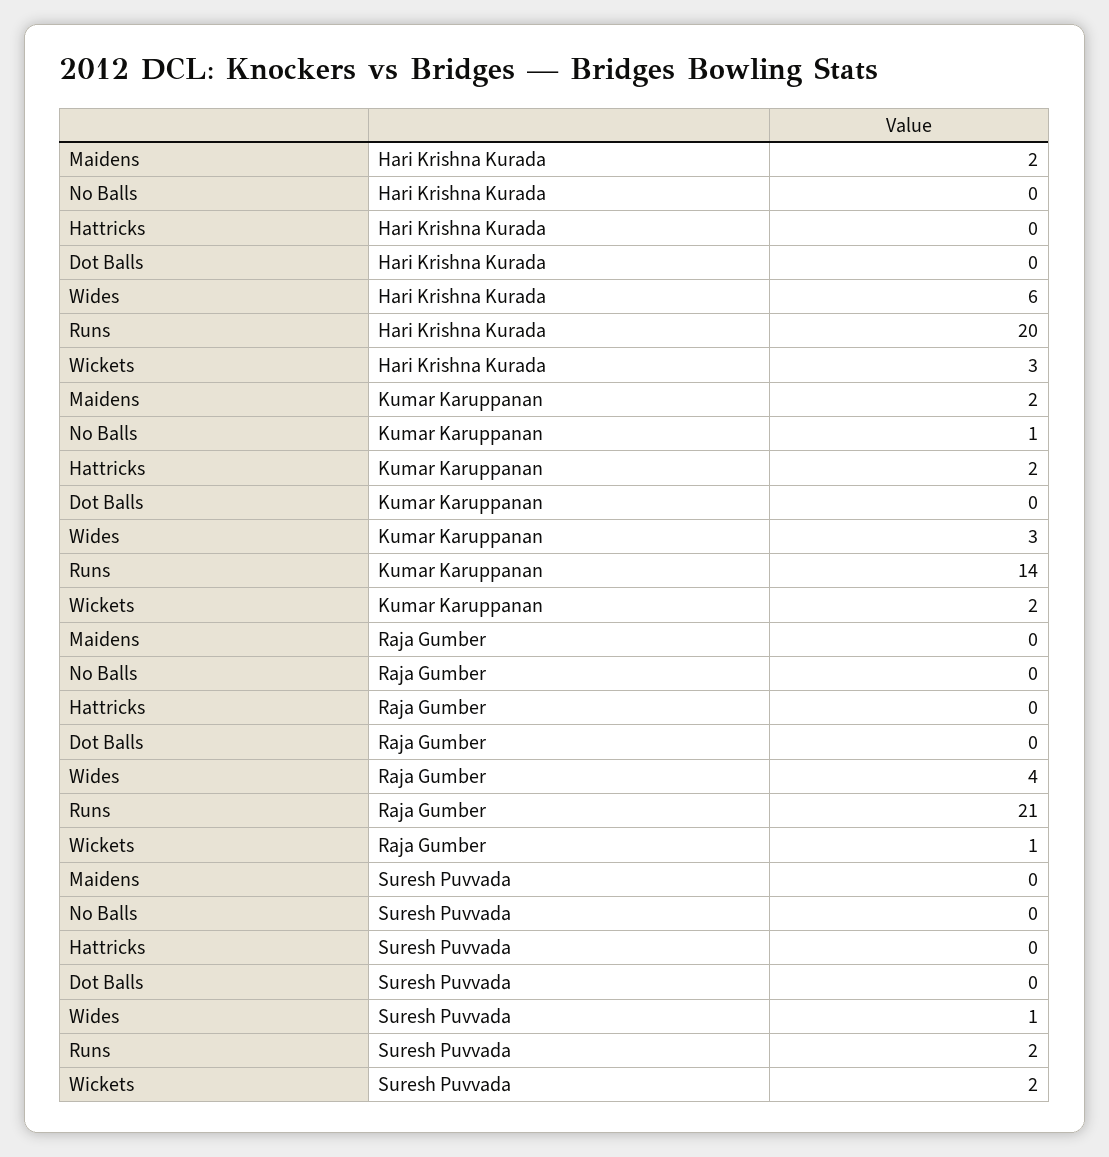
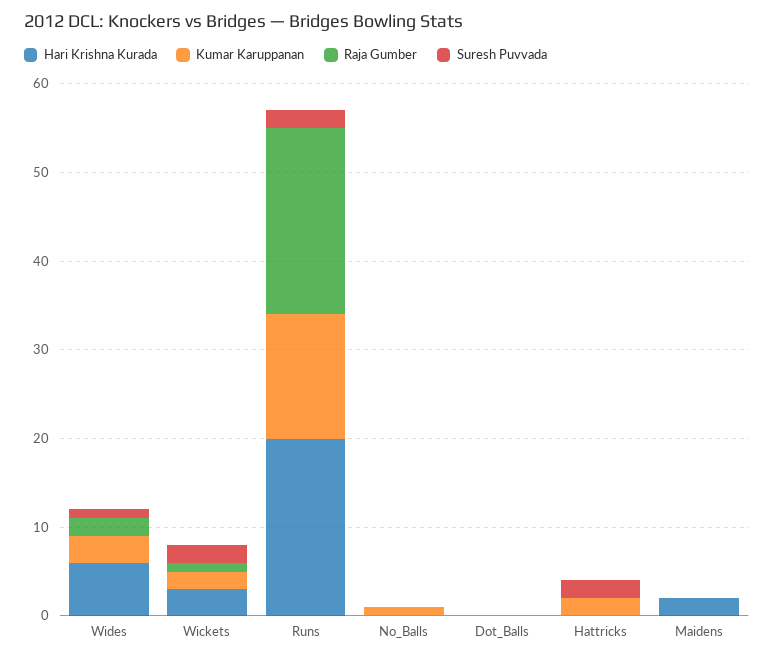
Kumar Karuppanan, Maidens: 2 -> 0
Raja Gumber, Wides: 4 -> 2
Suresh Puvvada, Hattricks: 0 -> 2

